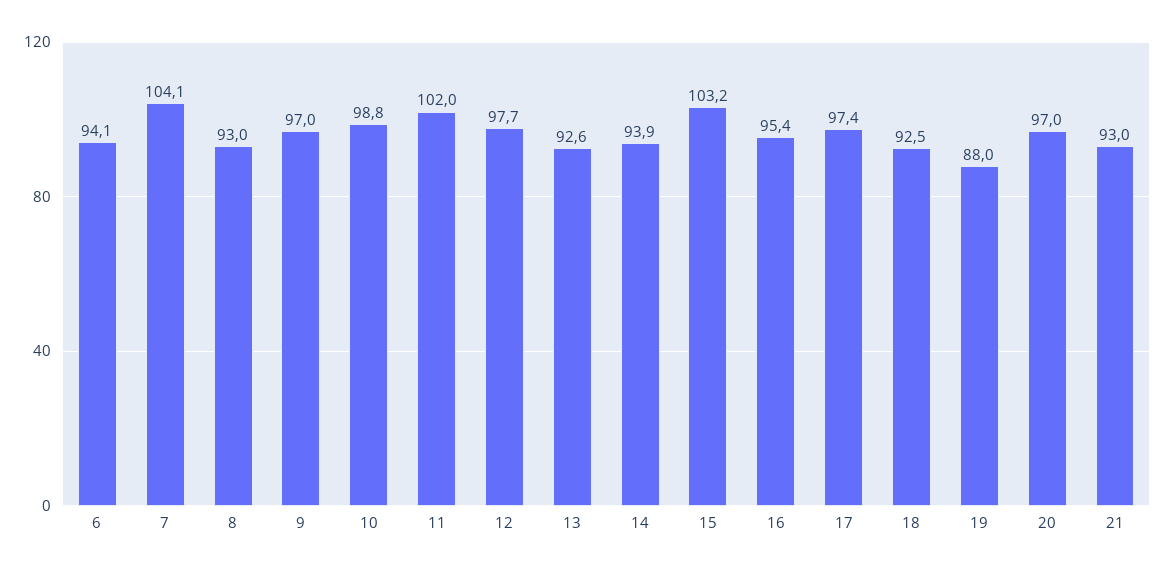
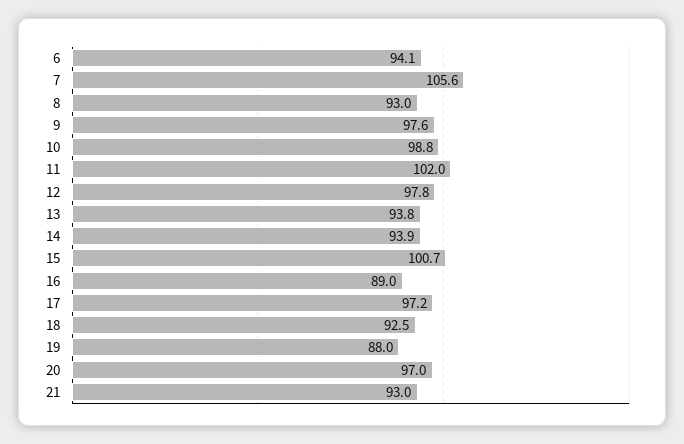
7: 104.1 -> 105.6
9: 97 -> 97.6
12: 97.7 -> 97.8
13: 92.6 -> 93.8
15: 103.2 -> 100.7
16: 95.4 -> 89
17: 97.4 -> 97.2

